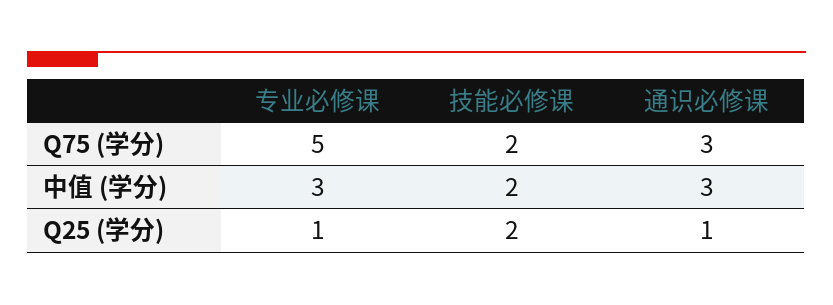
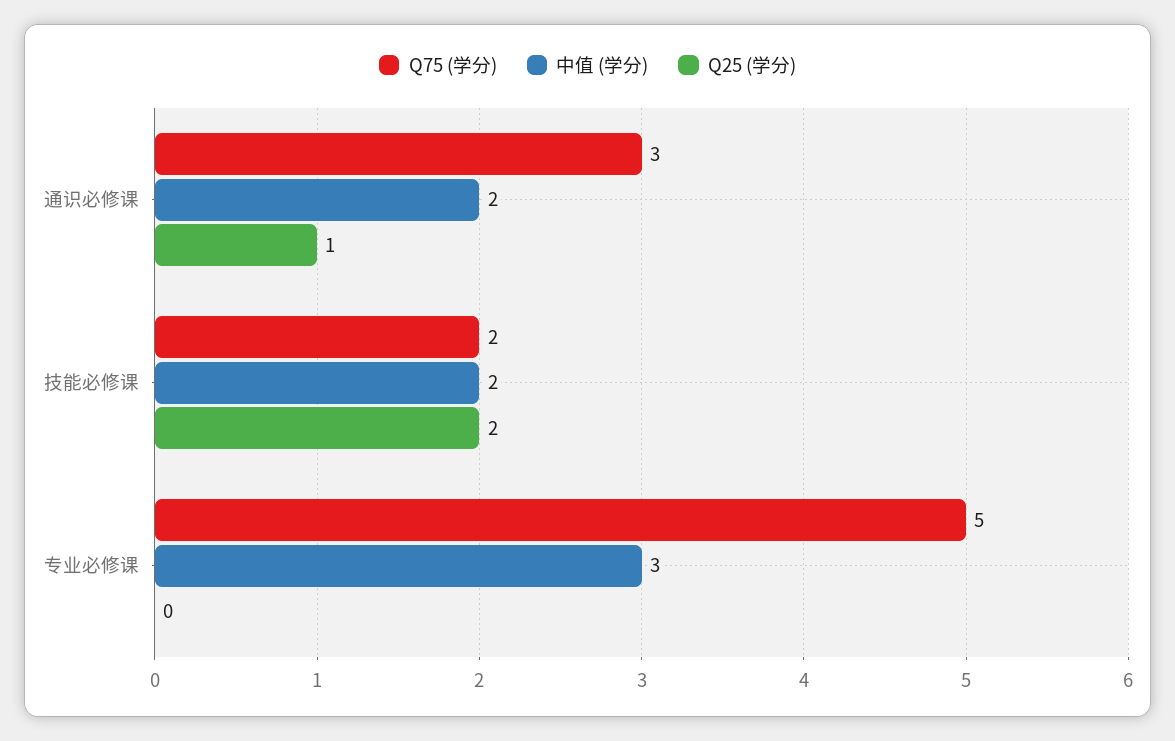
中值 (学分), 通识必修课: 3 -> 2
Q25 (学分), 专业必修课: 1 -> 0

